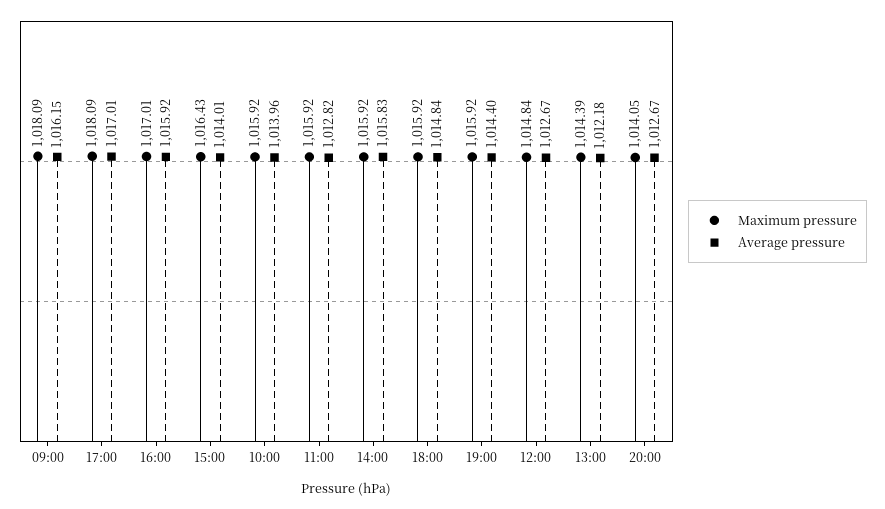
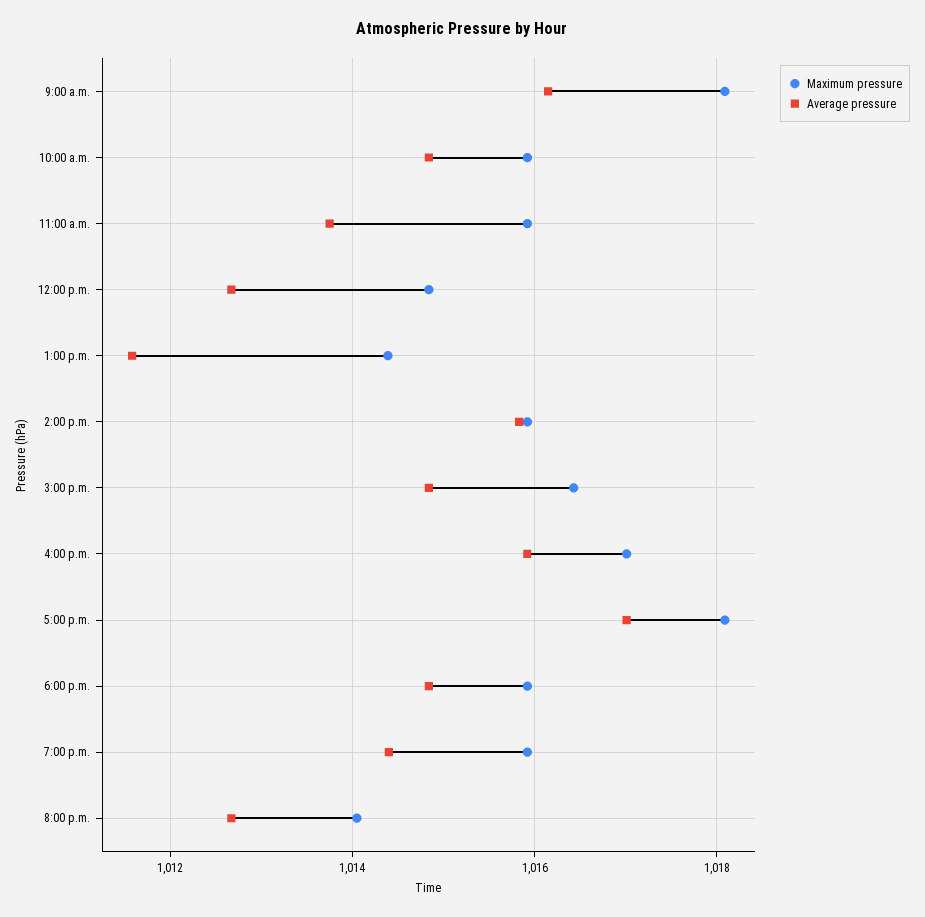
Average pressure, 15:00: 1014.01 -> 1014.8
Average pressure, 10:00: 1013.96 -> 1014.8
Average pressure, 11:00: 1012.82 -> 1013.8
Average pressure, 13:00: 1012.18 -> 1011.6

